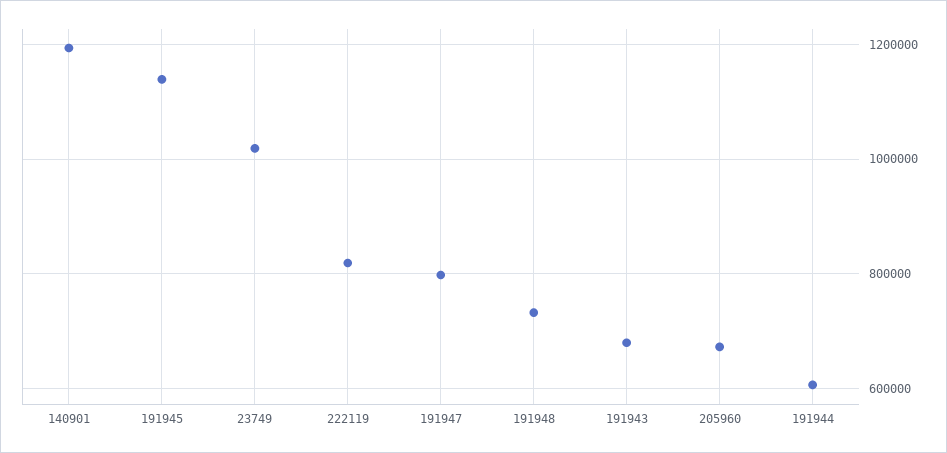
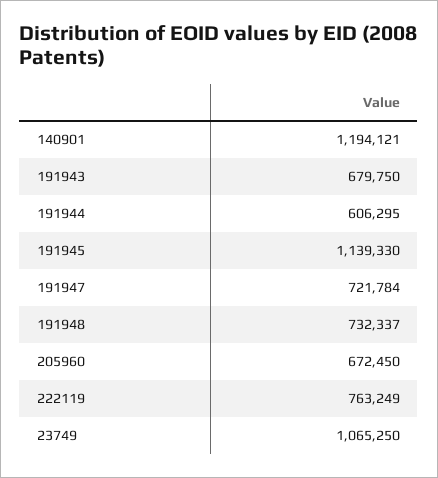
23749: 1020000 -> 1065250
222119: 820000 -> 763249
191947: 800000 -> 721784

